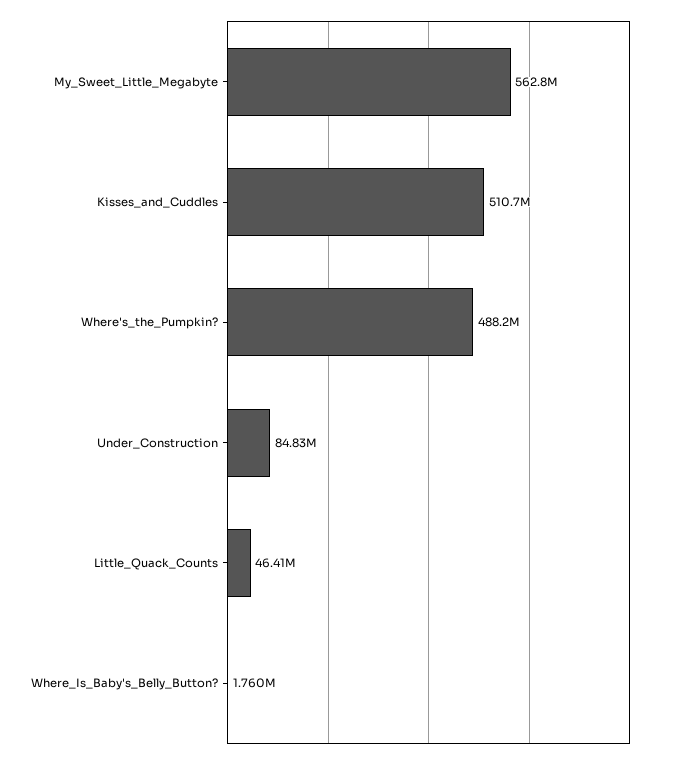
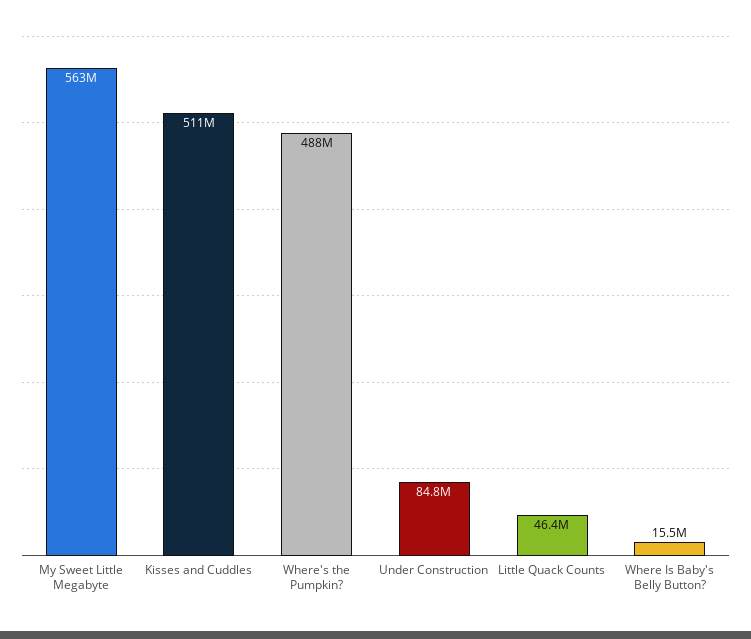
Where_Is_Baby's_Belly_Button?: 1760000 -> 15500000

